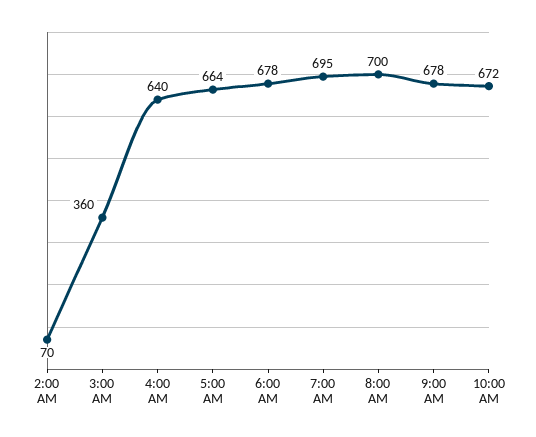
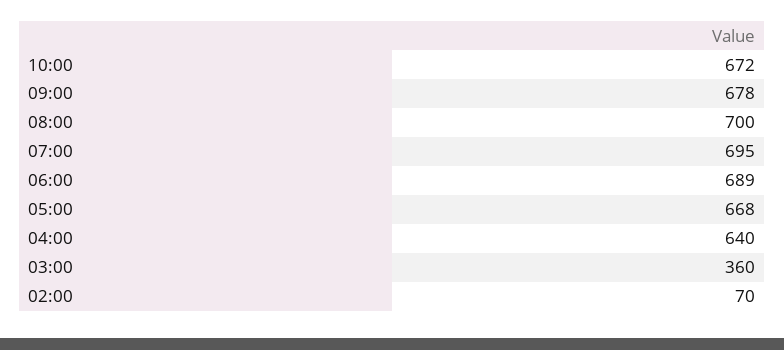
5:00 AM: 664 -> 668
6:00 AM: 678 -> 689

